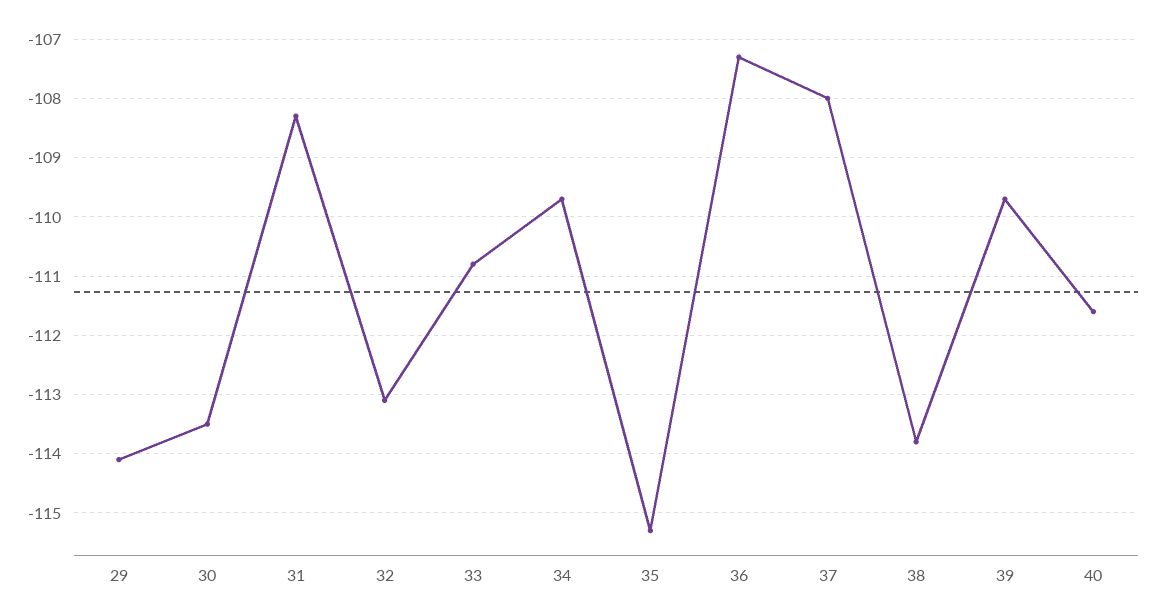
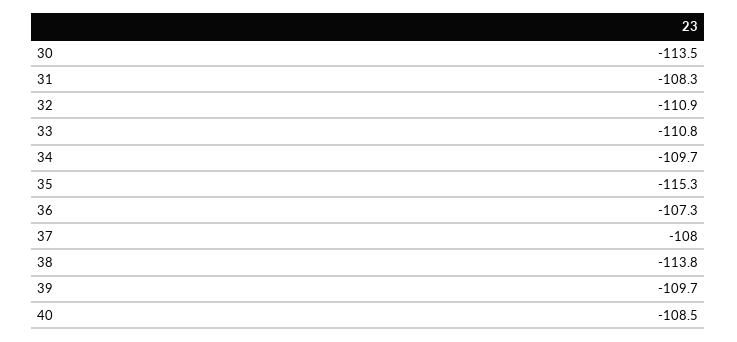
29: -114 -> none
32: -113 -> -110.9
40: -111.5 -> -108.5

